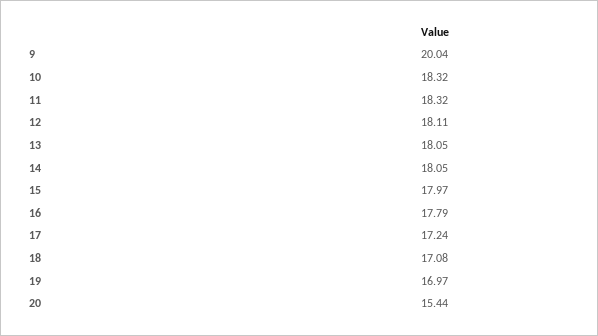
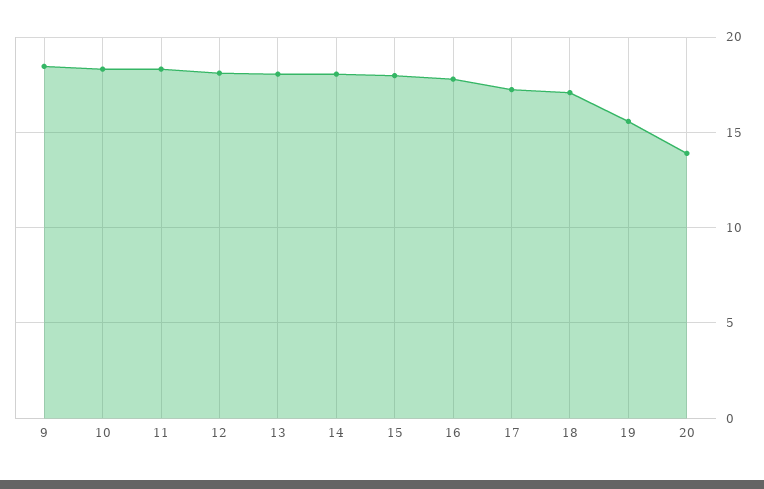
9: 20.04 -> 18.5
19: 16.97 -> 15.5
20: 15.44 -> 14

